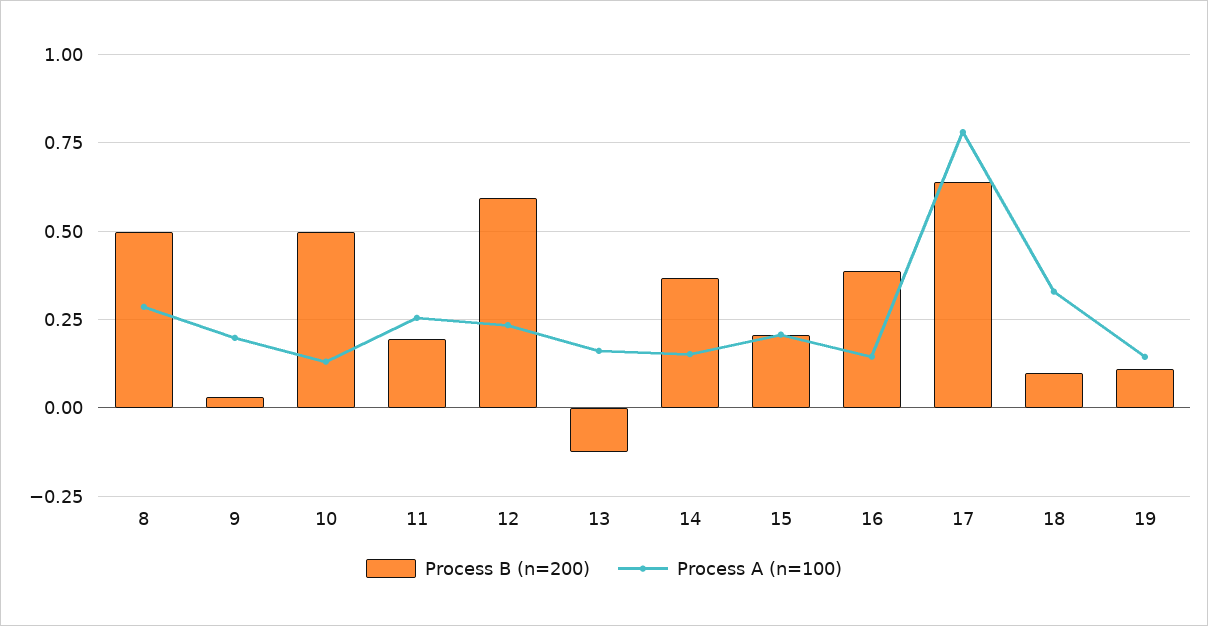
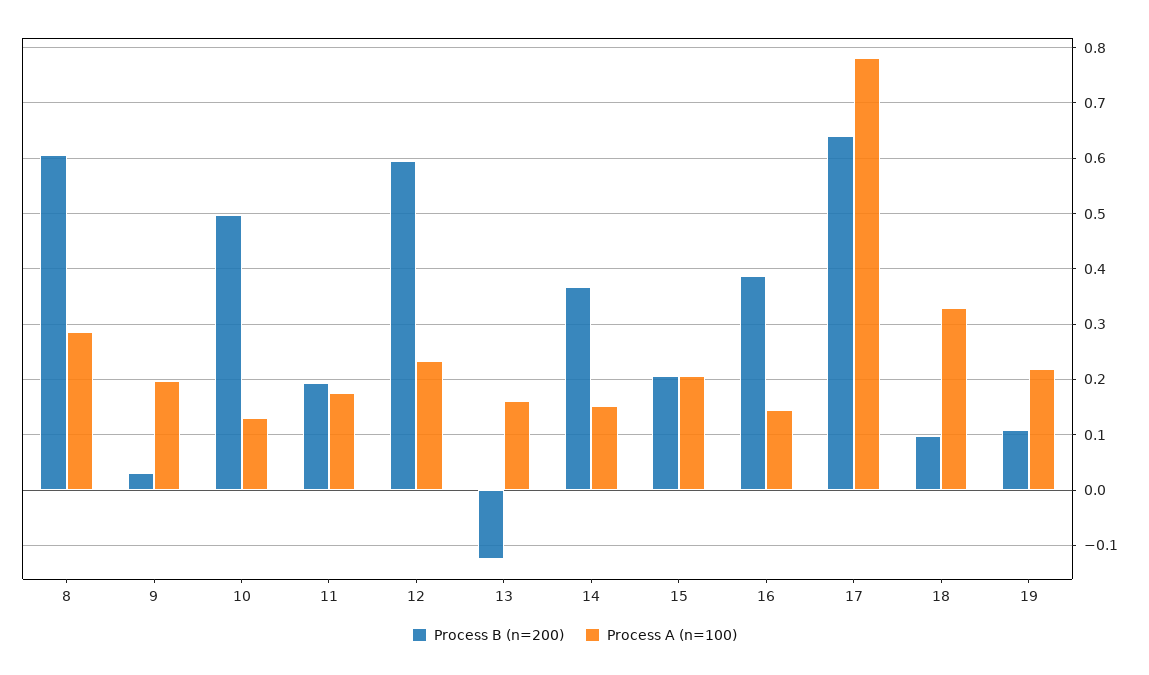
Process B (n=200), 8: 0.5 -> 0.6
Process A (n=100), 11: 0.25 -> 0.18
Process A (n=100), 19: 0.15 -> 0.22

